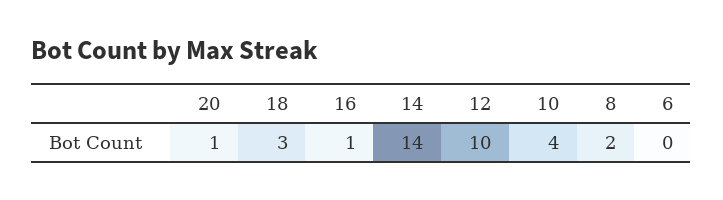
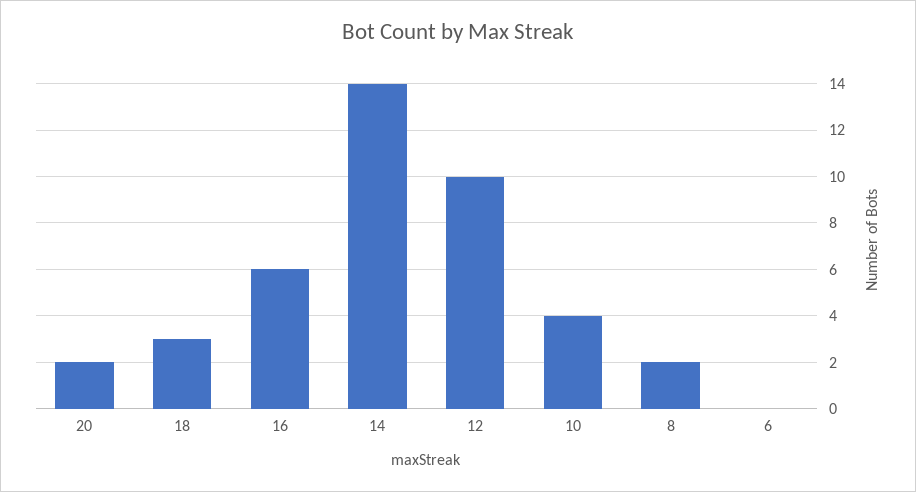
20: 1 -> 2
16: 1 -> 6

